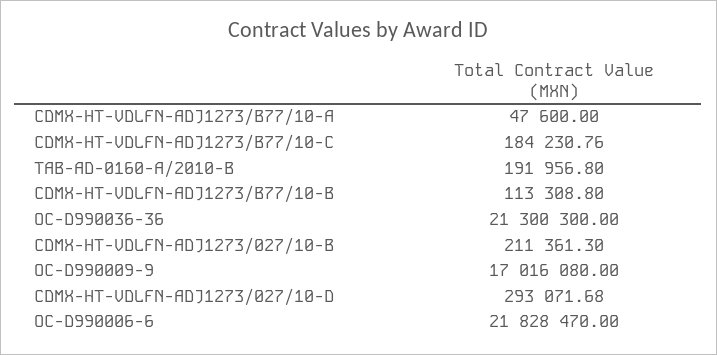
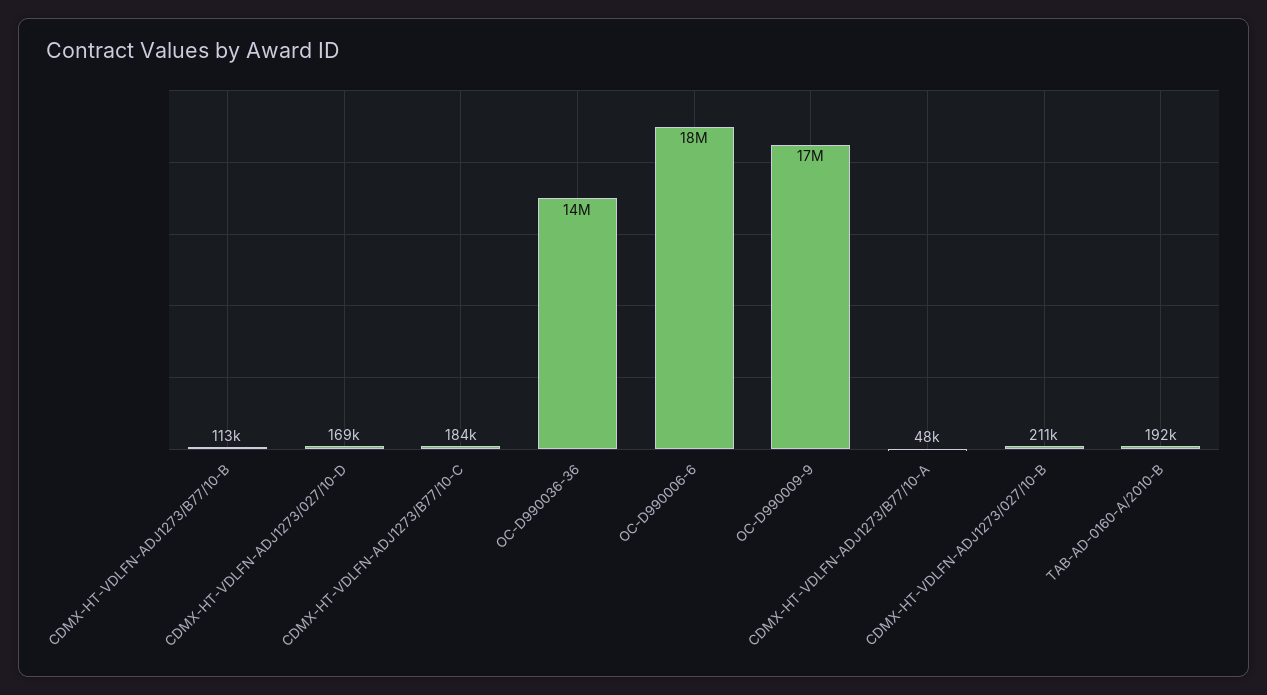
OC-D990036-36: 21300300 -> 14000000
CDMX-HT-VDLFN-ADJ1273/027/10-D: 293071.68 -> 169000
OC-D990006-6: 21828470 -> 18000000

